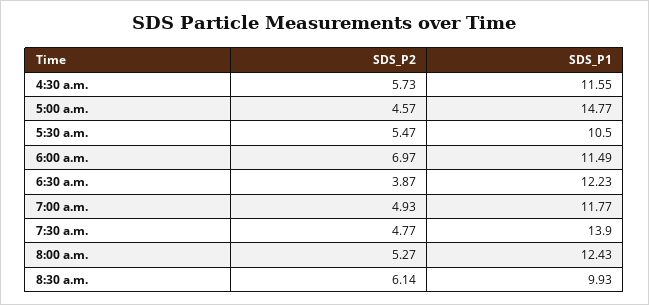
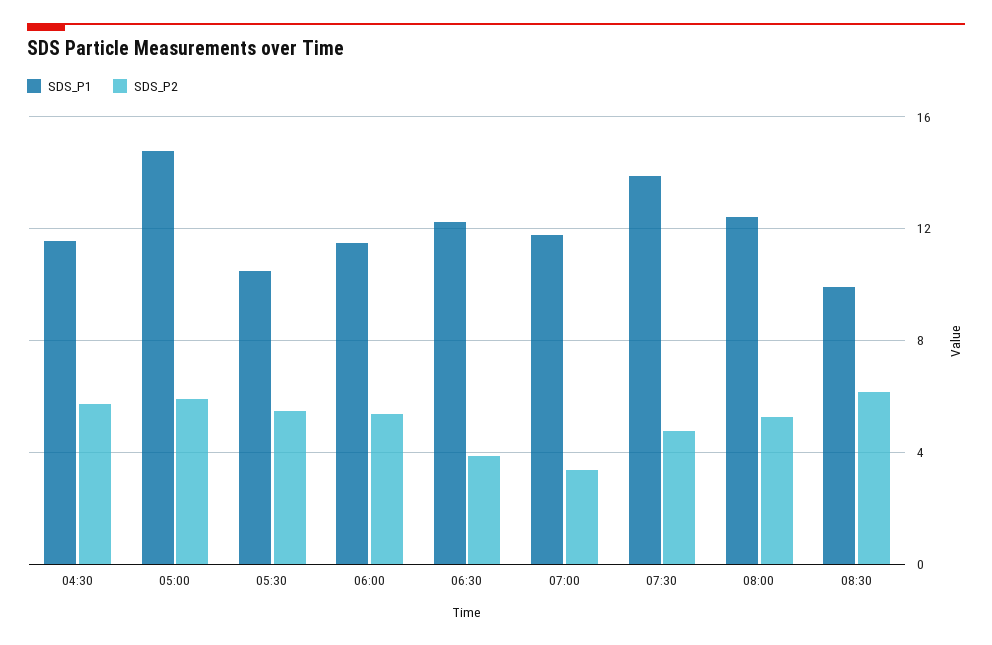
SDS_P2, 5:00 a.m.: 4.57 -> 6
SDS_P2, 6:00 a.m.: 6.97 -> 5.5
SDS_P2, 7:00 a.m.: 4.93 -> 3.5

